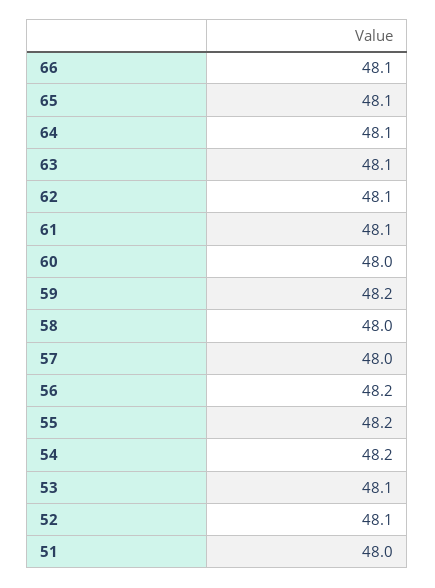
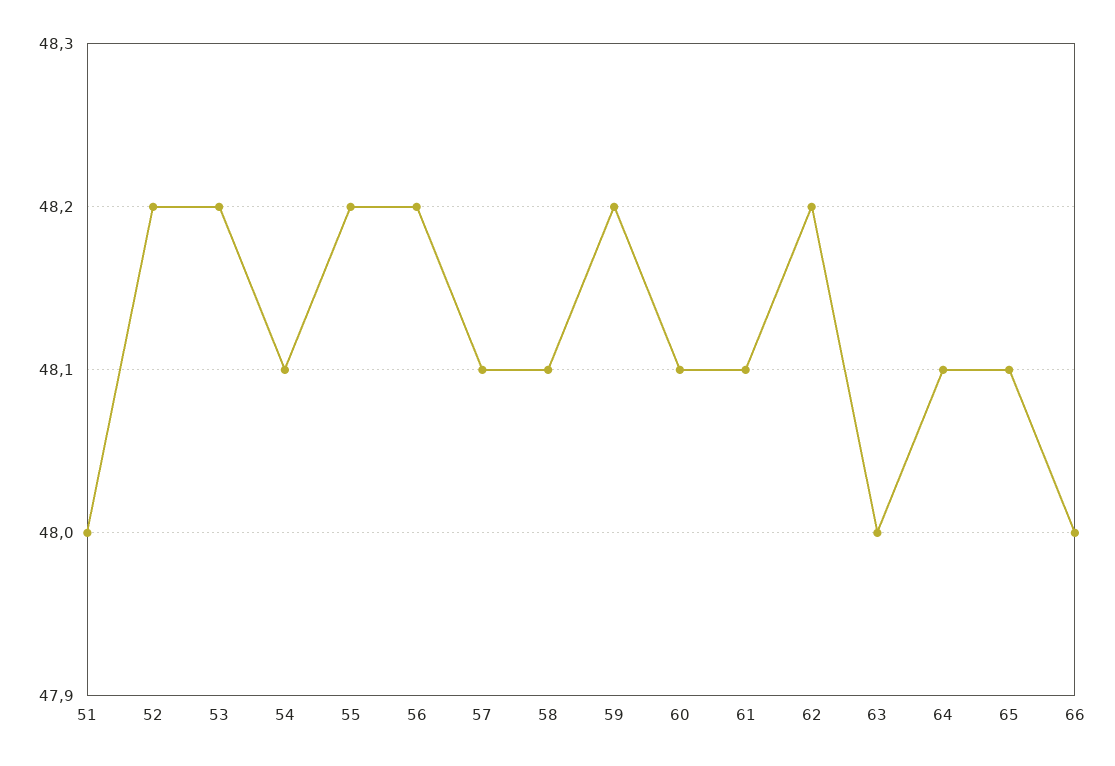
66: 48.1 -> 48
63: 48.1 -> 48
62: 48.1 -> 48.2
60: 48 -> 48.1
58: 48 -> 48.1
57: 48 -> 48.1
54: 48.2 -> 48.1
53: 48.1 -> 48.2
52: 48.1 -> 48.2

